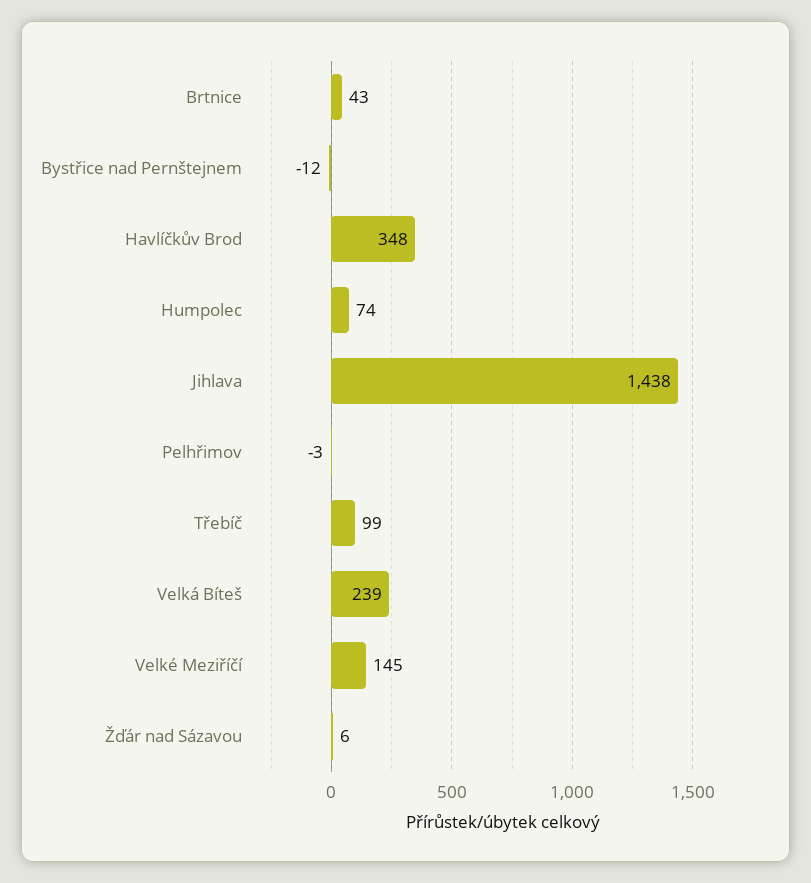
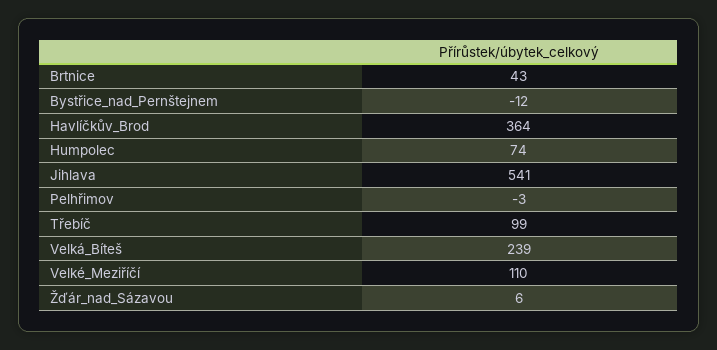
Havlíčkův Brod: 348 -> 364
Jihlava: 1438 -> 541
Velké Meziříčí: 145 -> 110

